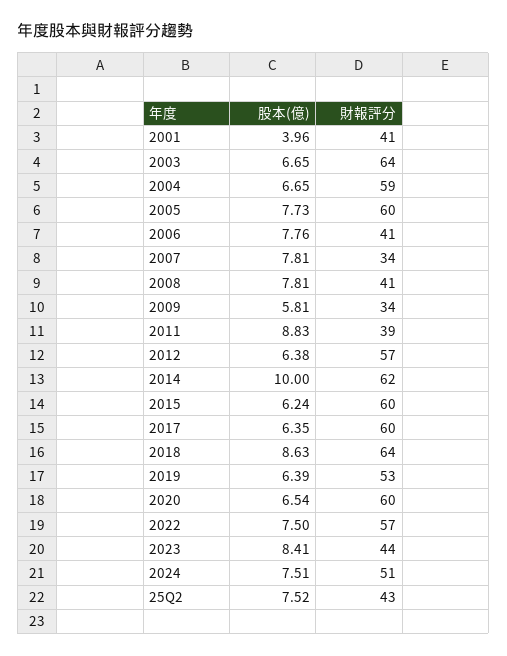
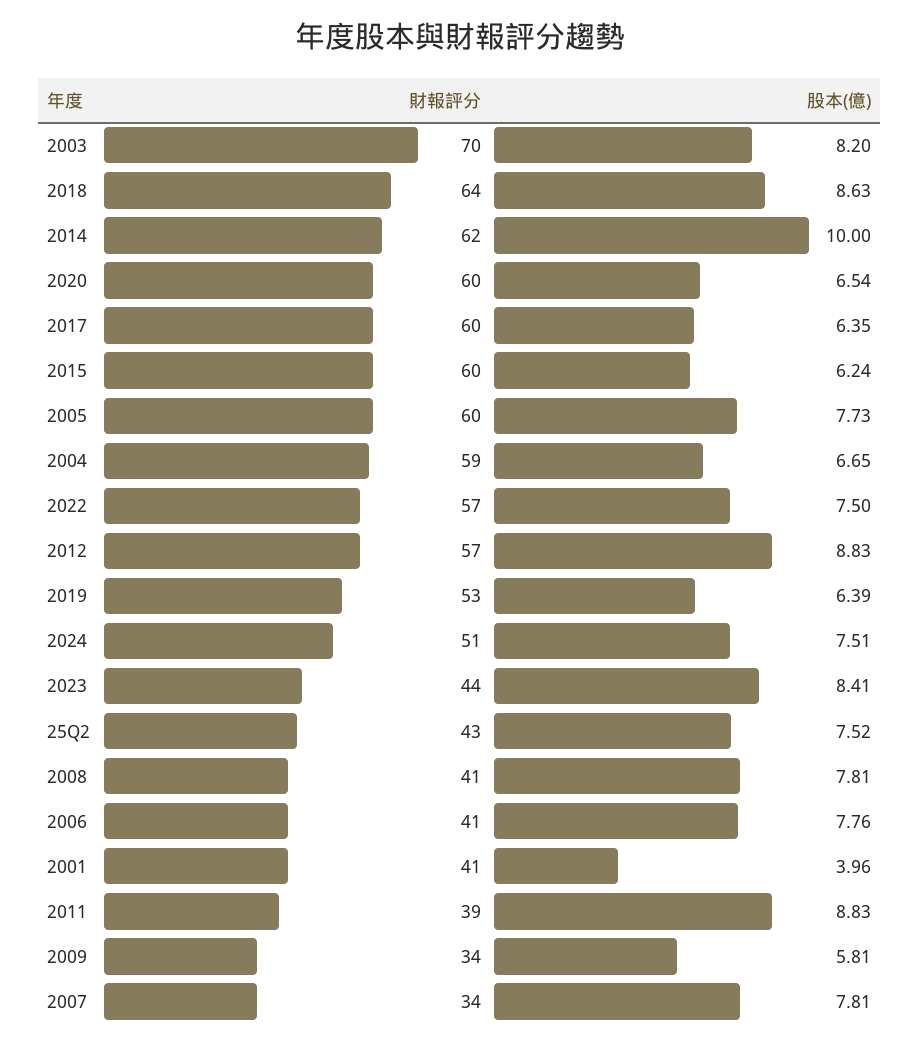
股本(億), 2003: 6.65 -> 8.2
財報評分, 2003: 64 -> 70
股本(億), 2012: 6.38 -> 8.83

